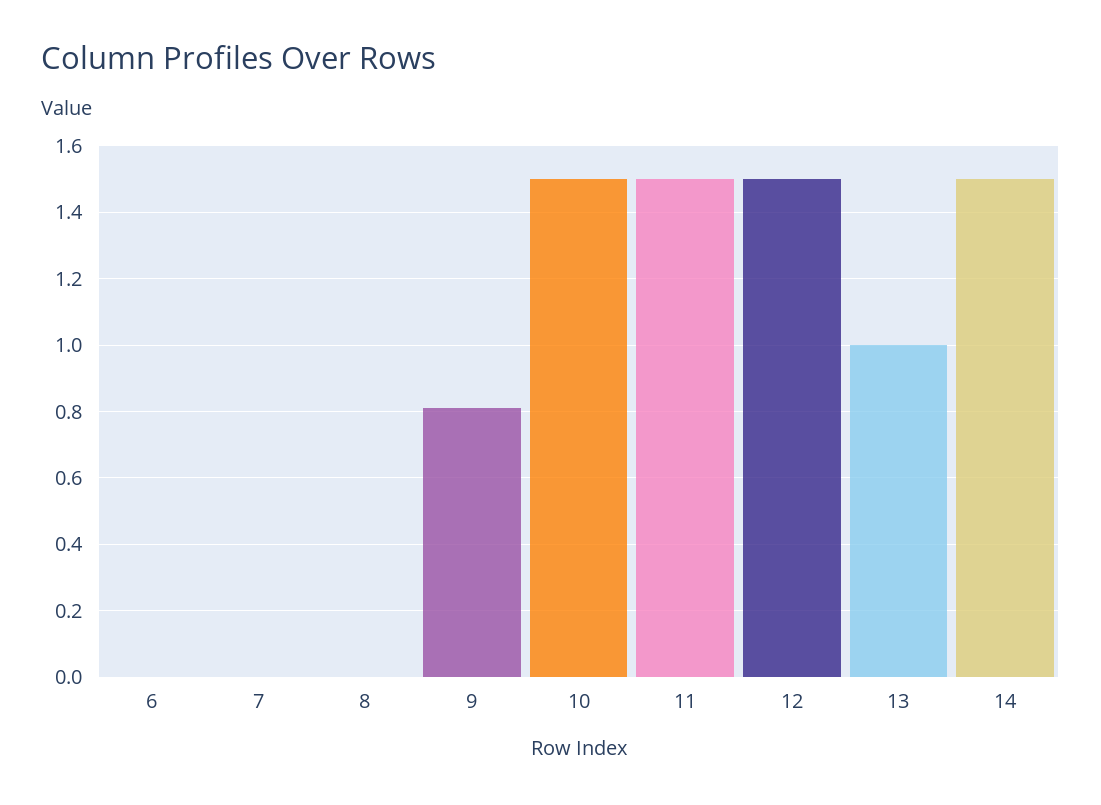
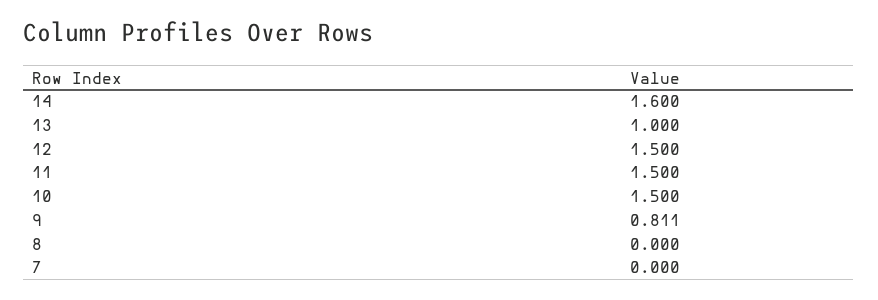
6: 0 -> none
14: 1.5 -> 1.6

